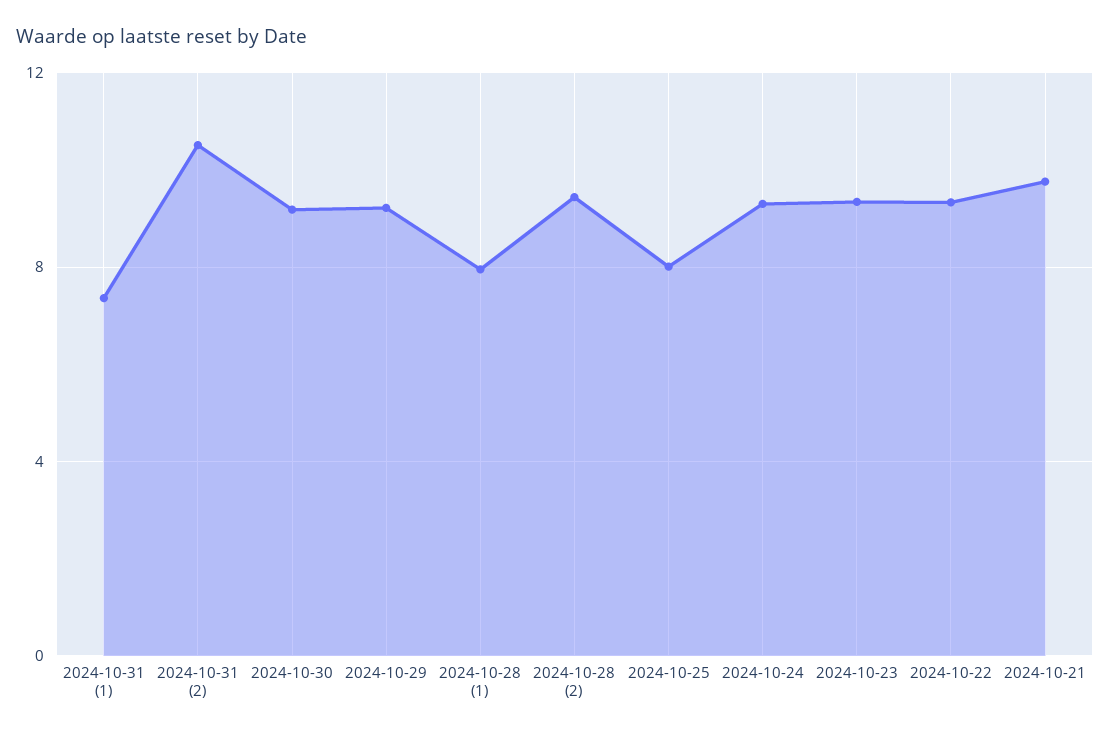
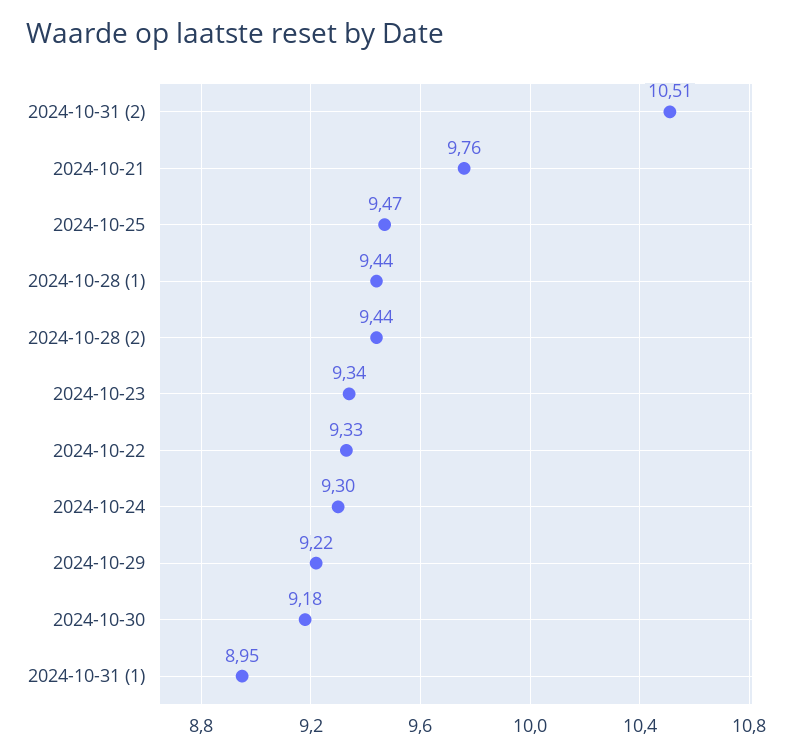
2024-10-31 (1): 7.5 -> 8.95
2024-10-28 (1): 8 -> 9.44
2024-10-25: 8 -> 9.47

